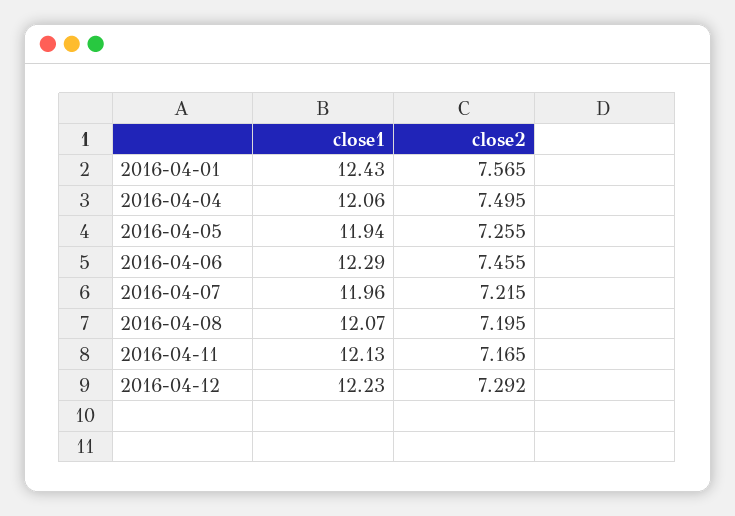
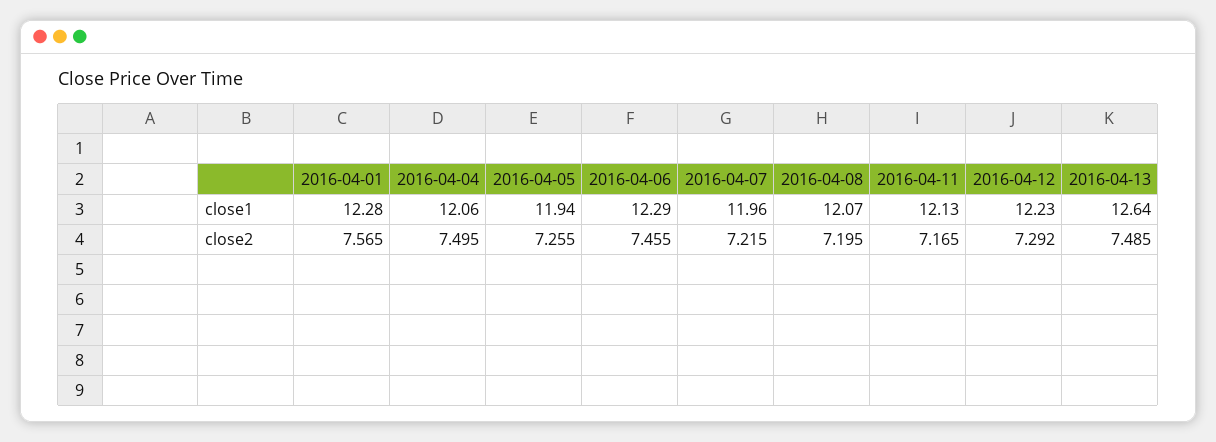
close1, 2016-04-01: 12.43 -> 12.28
close1, 2016-04-13: none -> 12.64
close2, 2016-04-13: none -> 7.485

